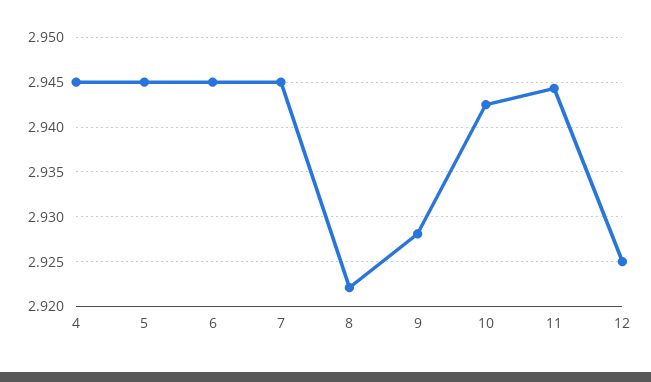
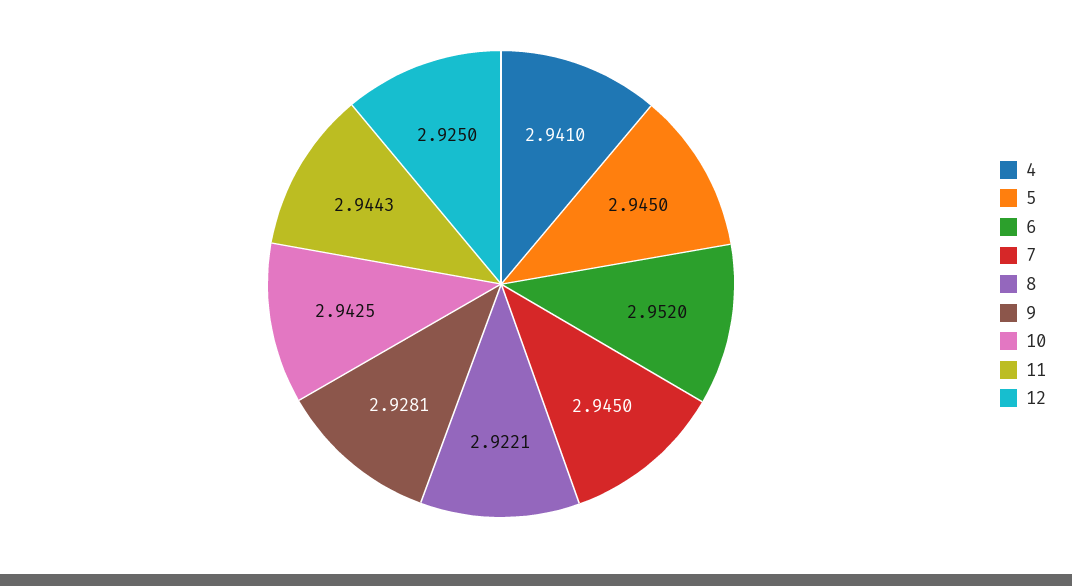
4: 2.945 -> 2.941
6: 2.945 -> 2.952

